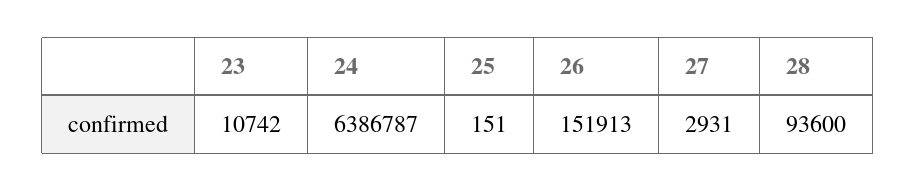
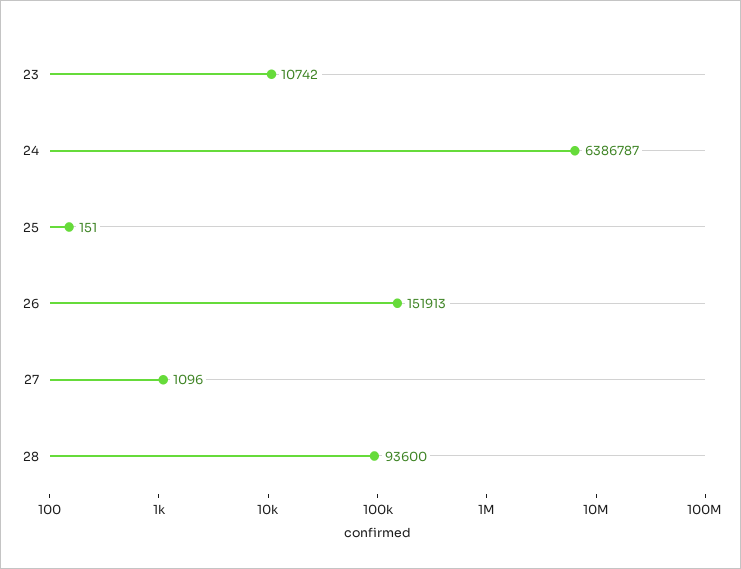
27: 2931 -> 1096

